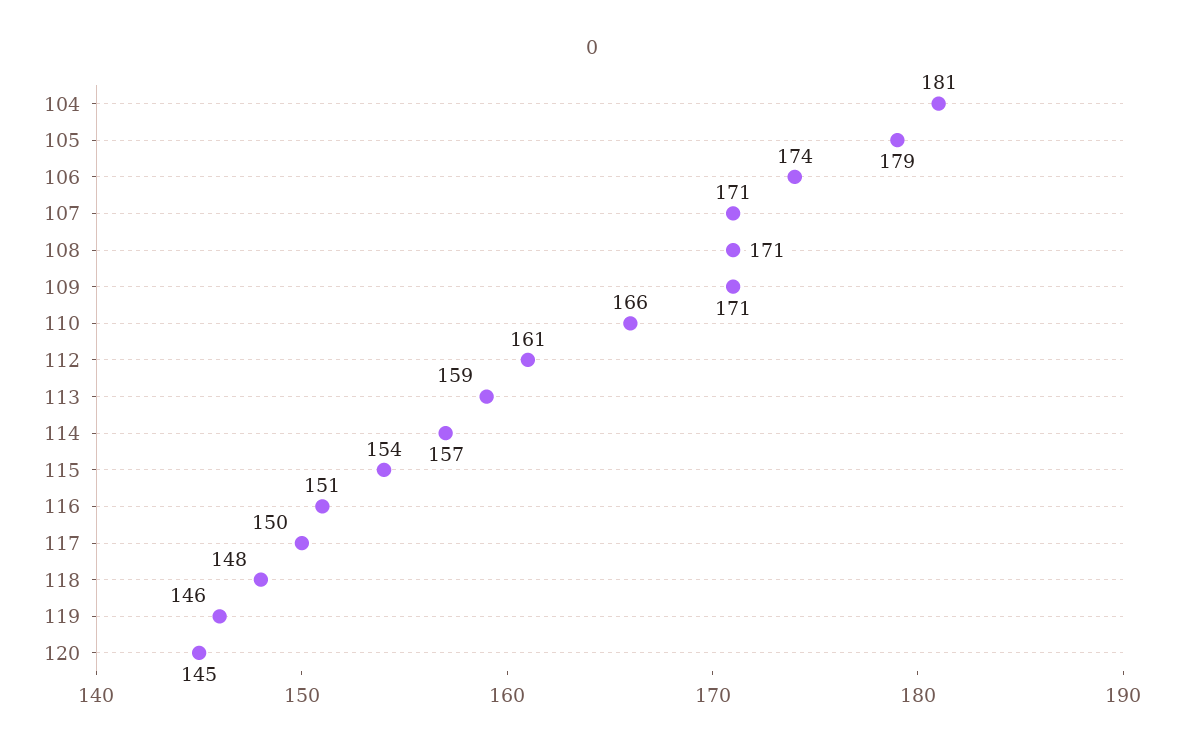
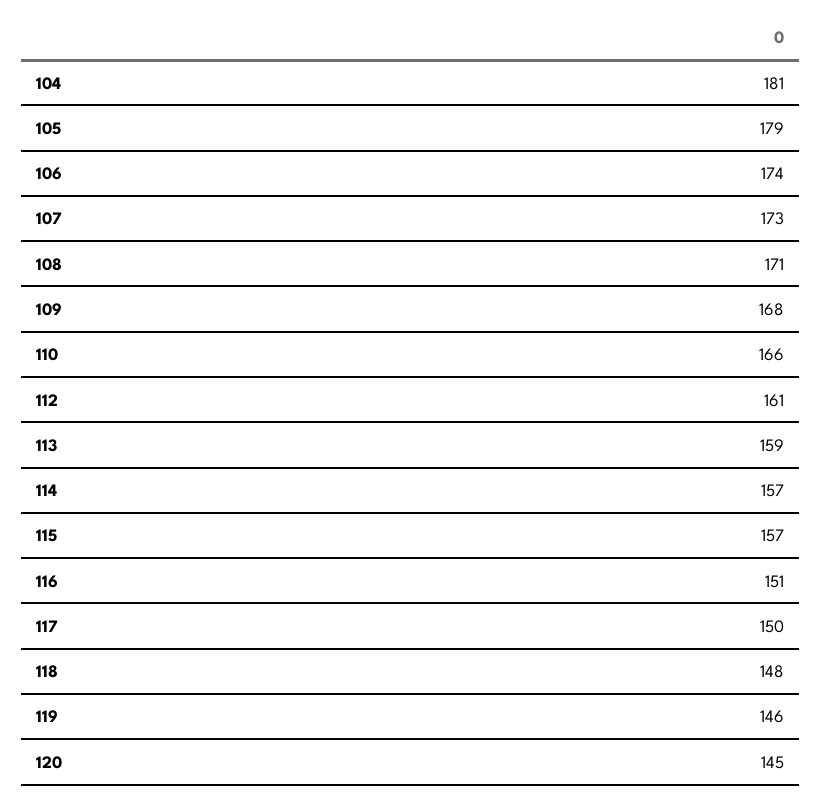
107: 171 -> 173
109: 171 -> 168
115: 154 -> 157

